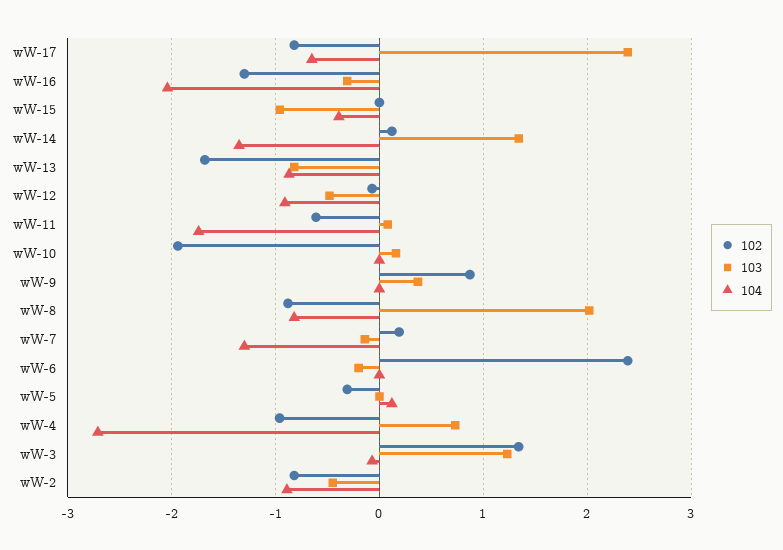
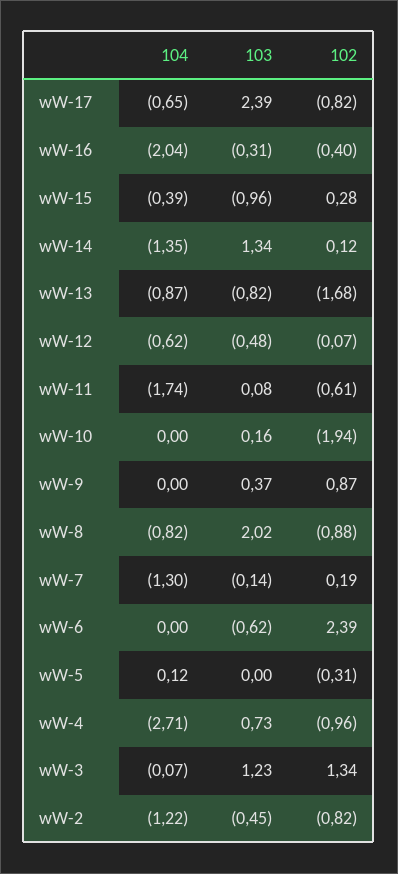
102, wW-16: -1.3 -> -0.4
102, wW-15: 0 -> 0.28
104, wW-12: -0.9 -> -0.62
103, wW-6: -0.2 -> -0.62
104, wW-2: -0.9 -> -1.22

